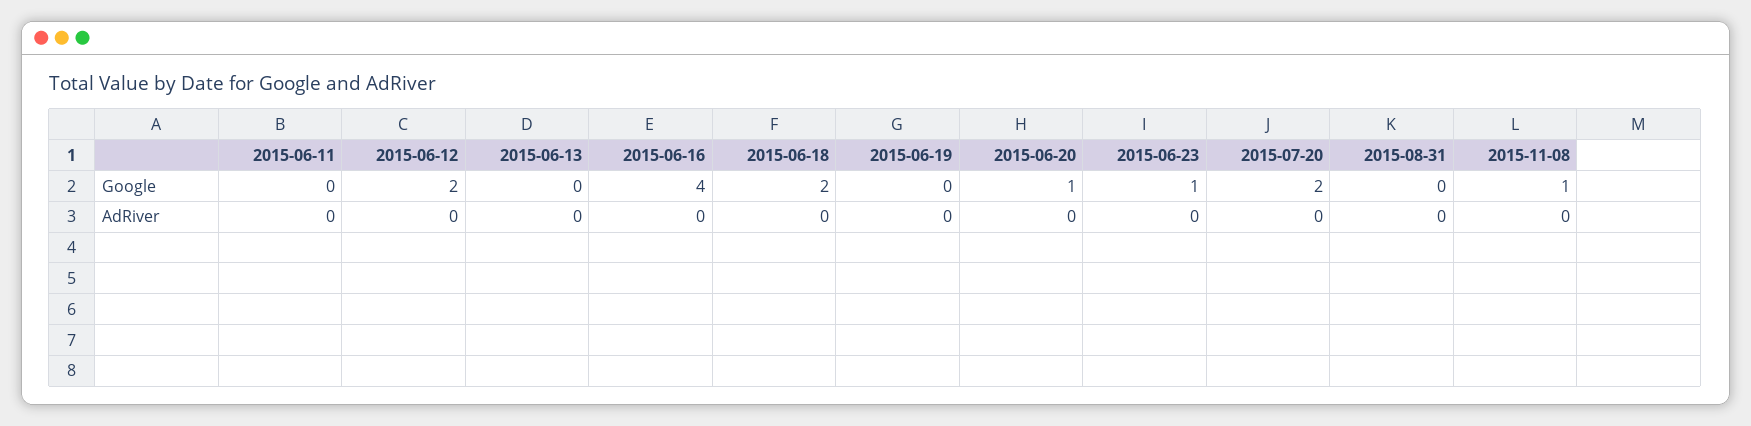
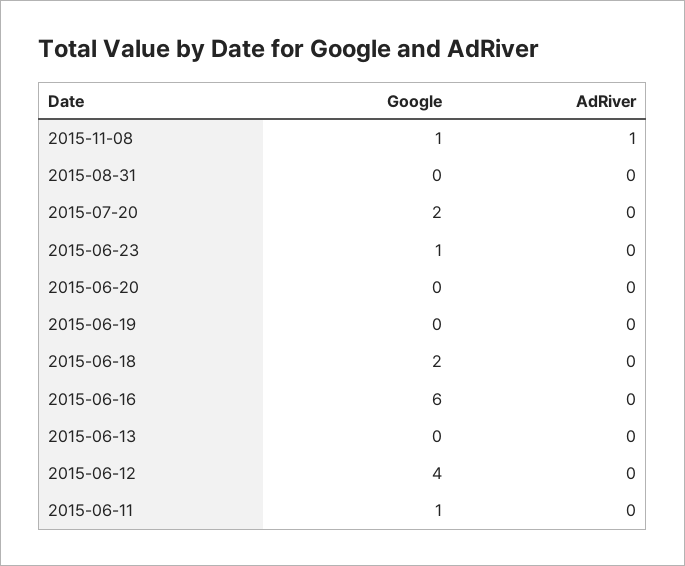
2015-06-11, Google: 0 -> 1
2015-06-12, Google: 2 -> 4
2015-06-16, Google: 4 -> 6
2015-06-20, Google: 1 -> 0
2015-11-08, AdRiver: 0 -> 1

